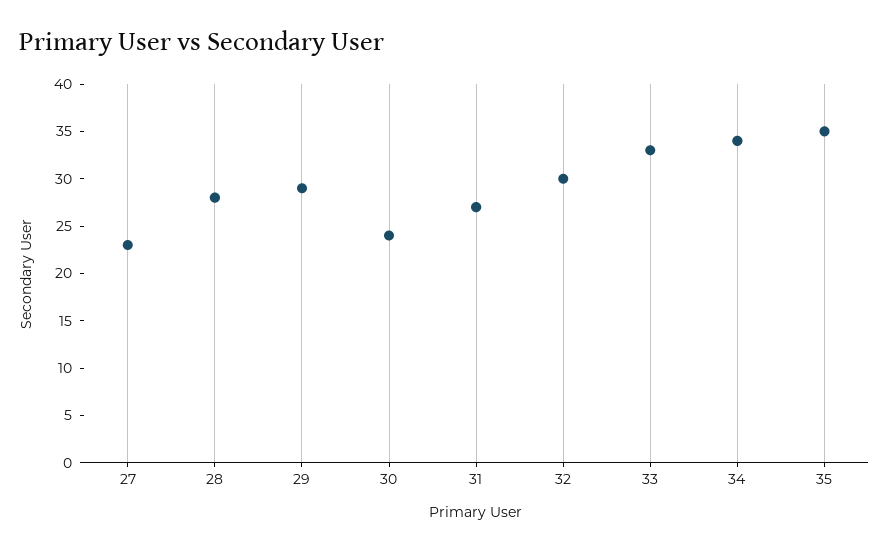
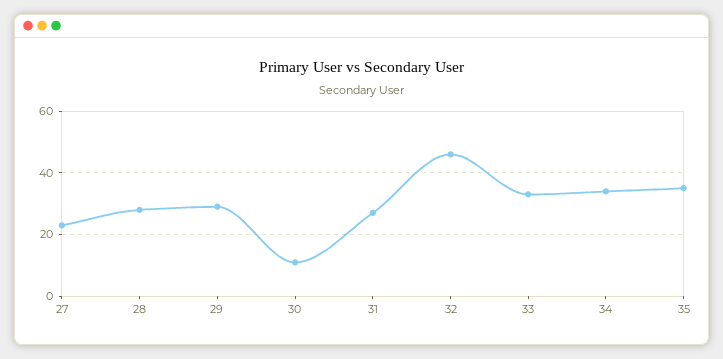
30: 24 -> 10
32: 30 -> 45

